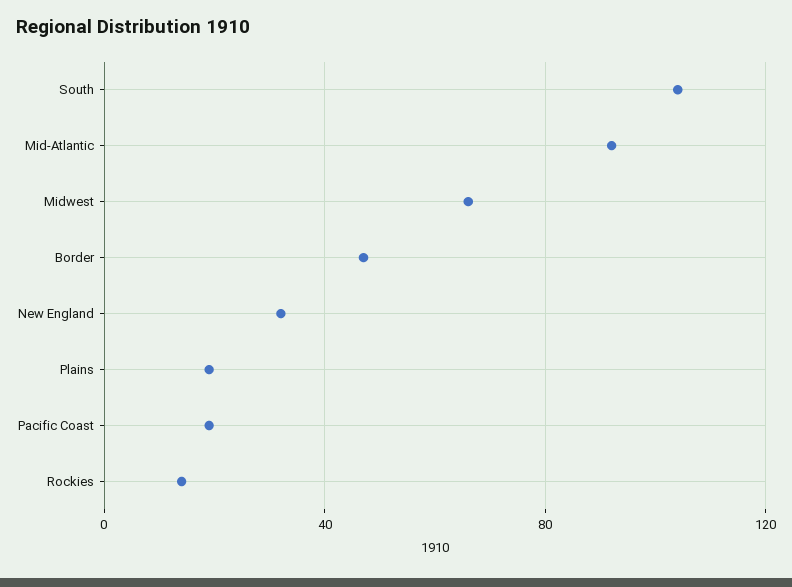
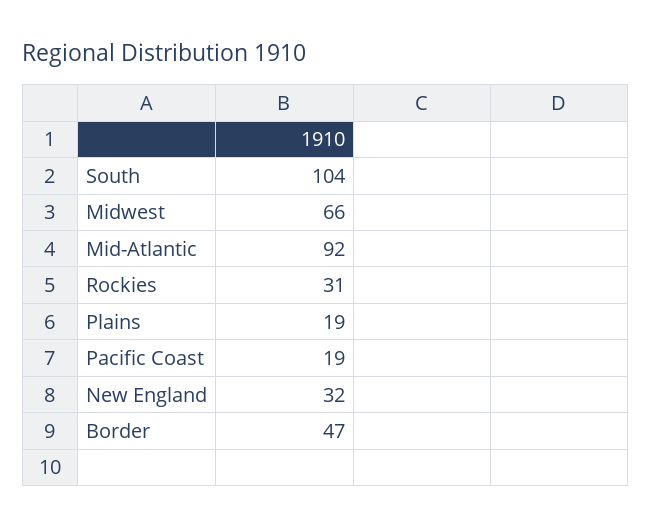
Rockies: 15 -> 31

